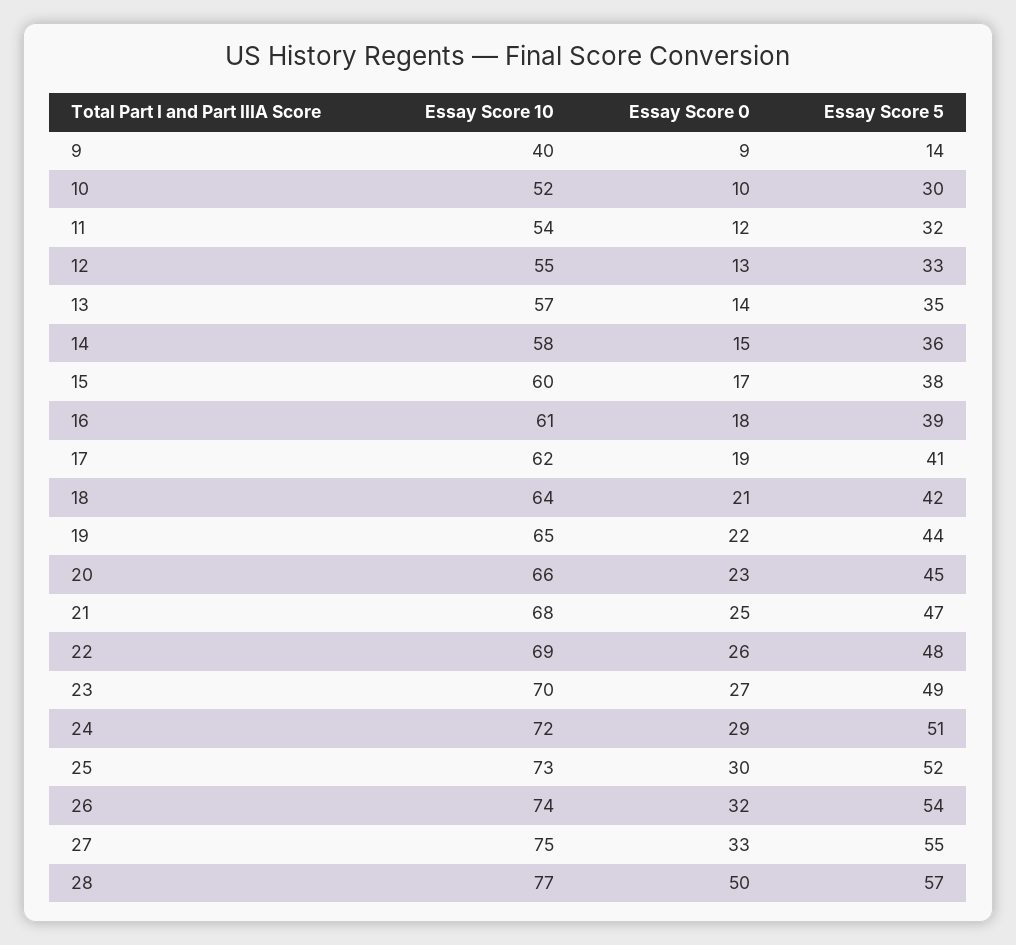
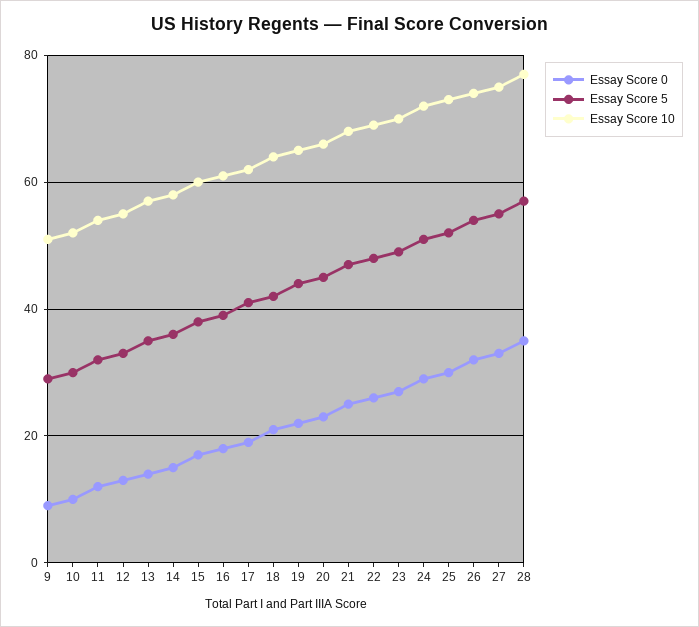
Essay Score 10, 9: 40 -> 50
Essay Score 5, 9: 14 -> 30
Essay Score 0, 28: 50 -> 35

